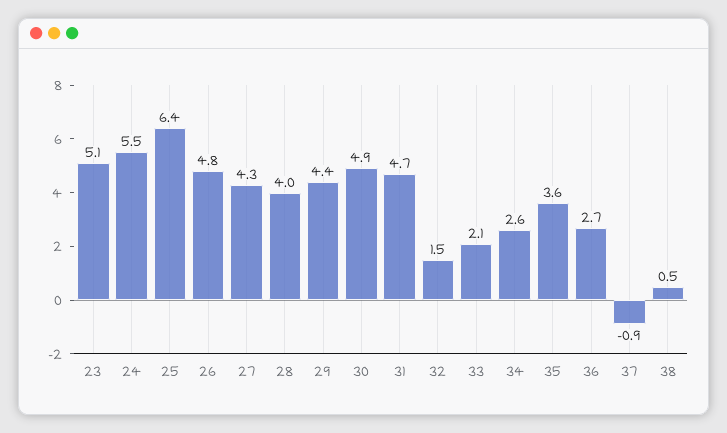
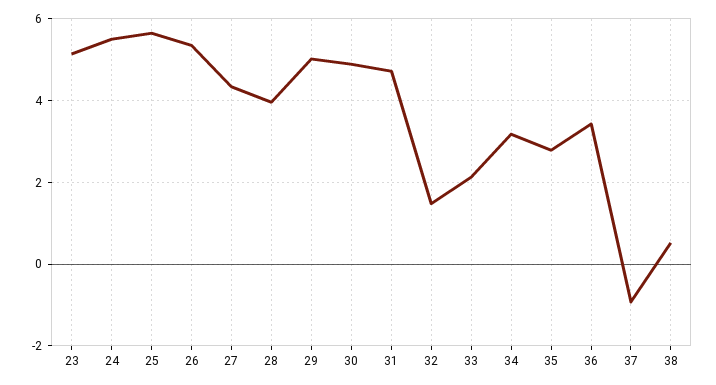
25: 6.4 -> 5.6
26: 4.8 -> 5.4
29: 4.4 -> 5
34: 2.6 -> 3.2
35: 3.6 -> 2.8
36: 2.7 -> 3.4

